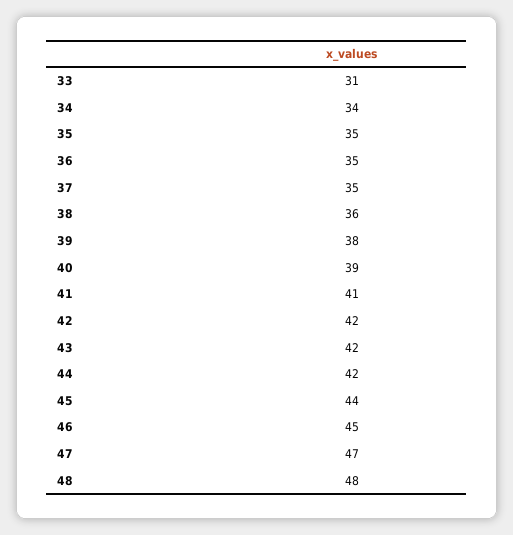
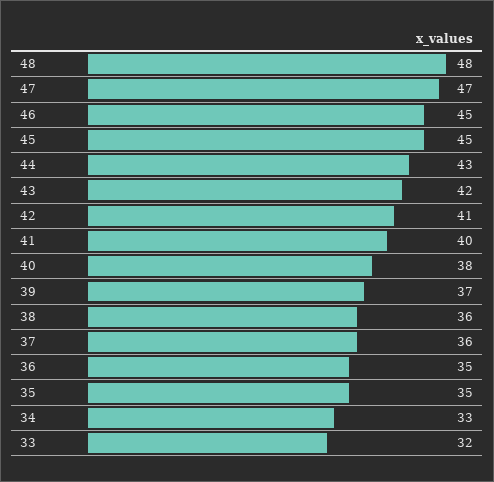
33: 31 -> 32
34: 34 -> 33
37: 35 -> 36
39: 38 -> 37
40: 39 -> 38
41: 41 -> 40
42: 42 -> 41
44: 42 -> 43
45: 44 -> 45

